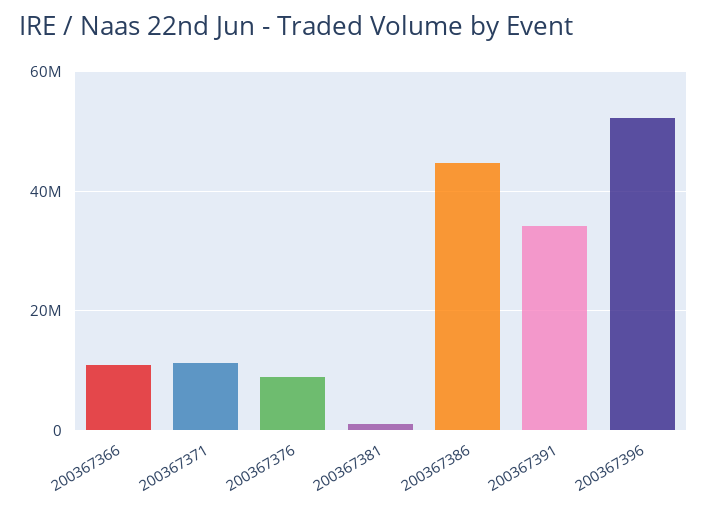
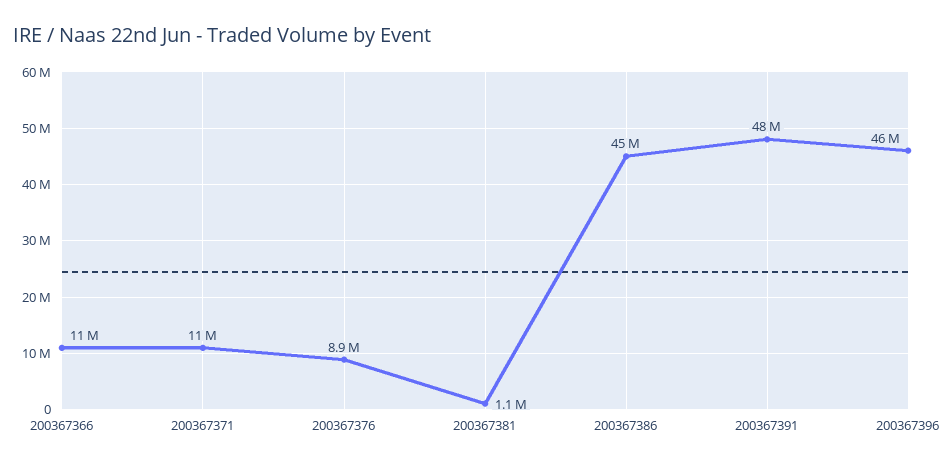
200367391: 34000000 -> 48000000
200367396: 52000000 -> 46000000

